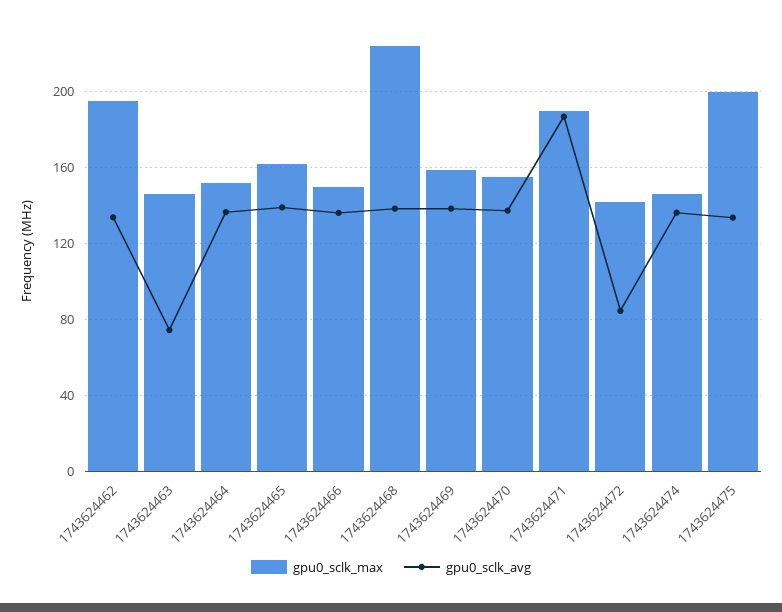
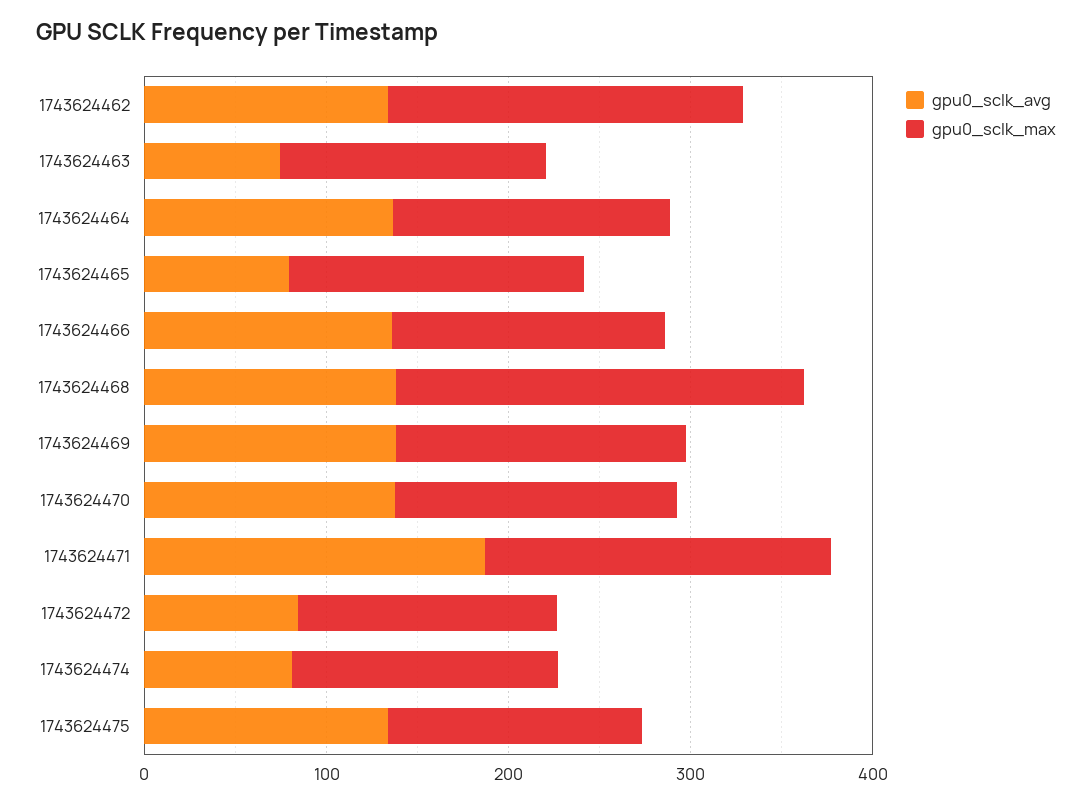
gpu0_sclk_avg, 1743624465: 140 -> 80
gpu0_sclk_avg, 1743624474: 135 -> 80
gpu0_sclk_max, 1743624475: 200 -> 140

